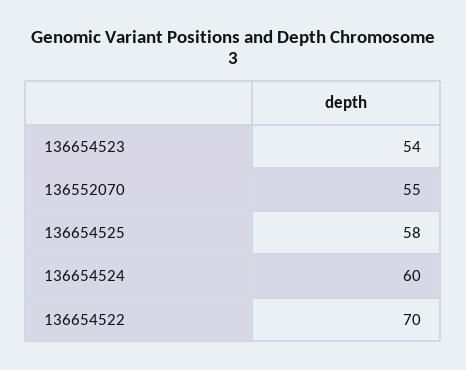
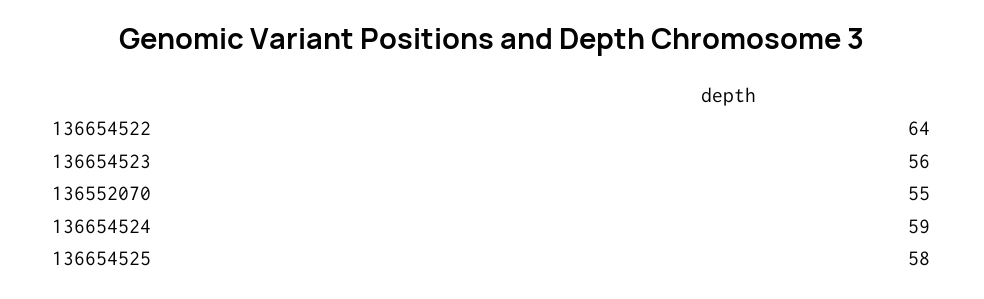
136654523: 54 -> 56
136654524: 60 -> 59
136654522: 70 -> 64

